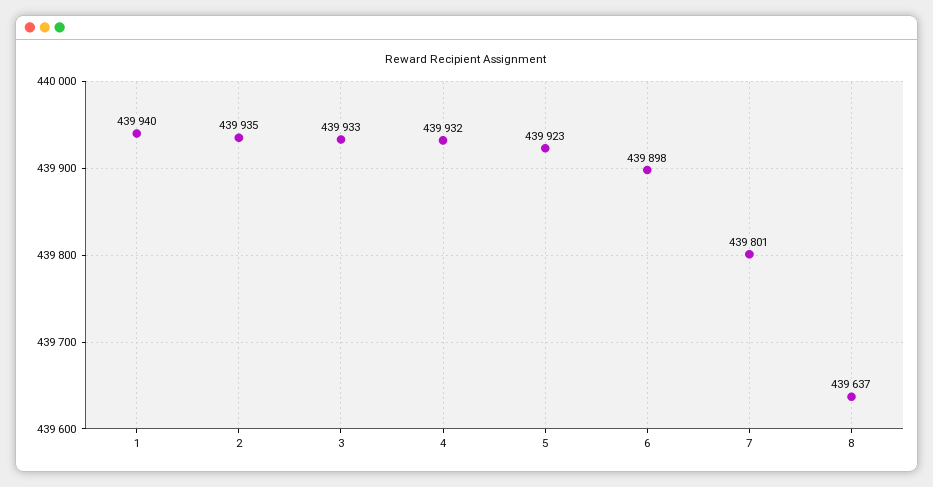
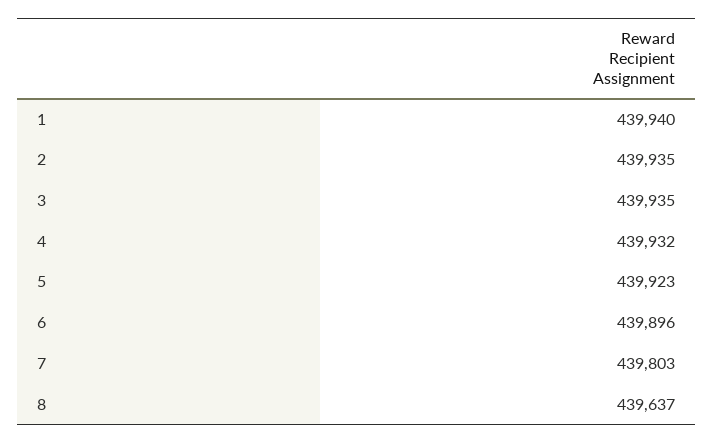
3: 439933 -> 439935
6: 439898 -> 439896
7: 439801 -> 439803

